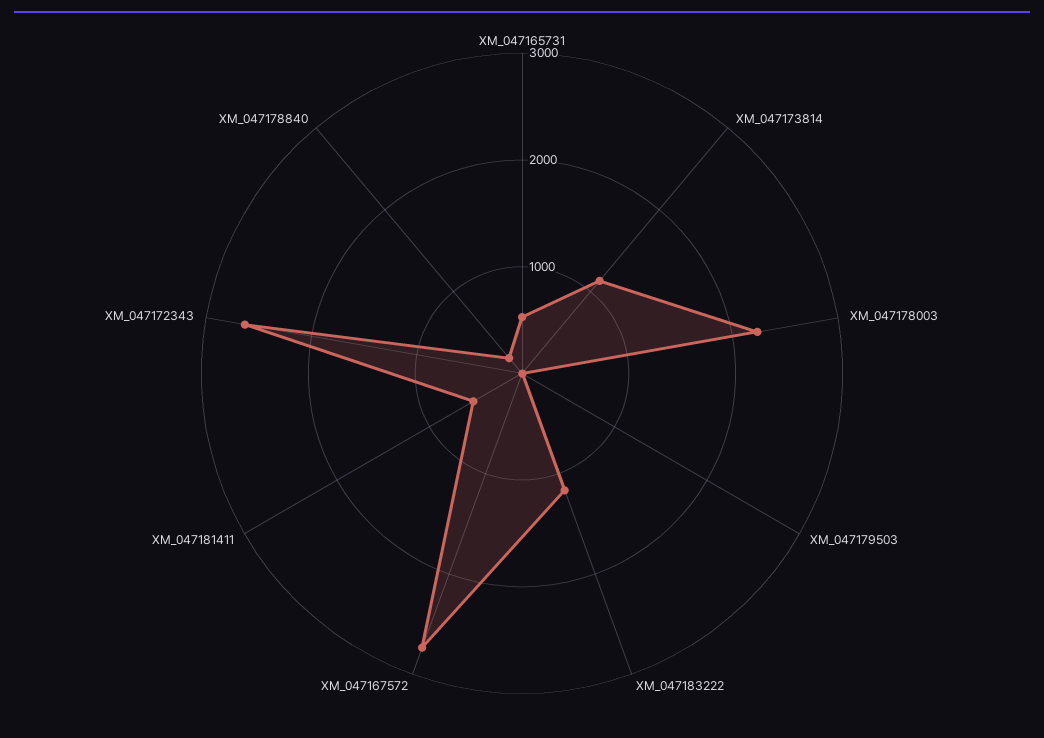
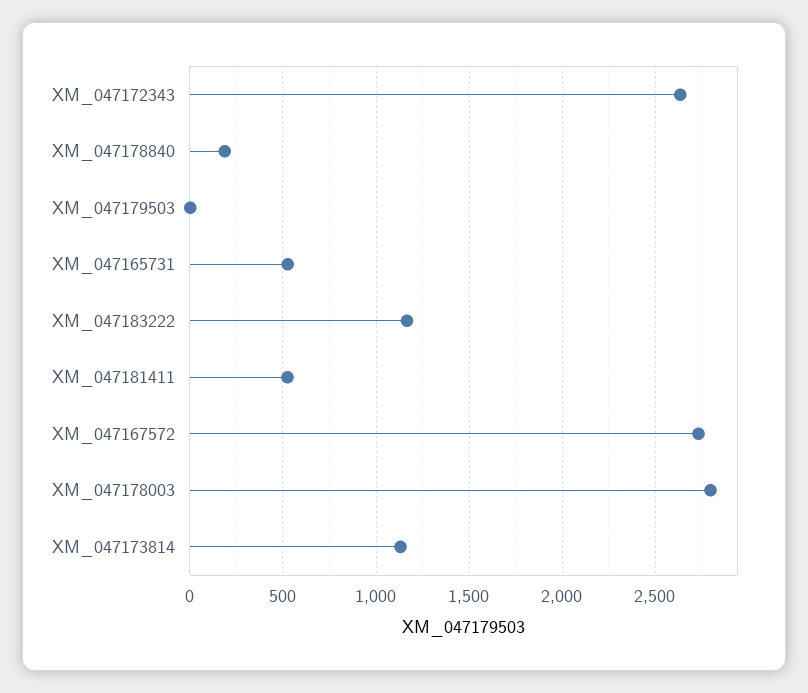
XM_047178003: 2200 -> 2800

